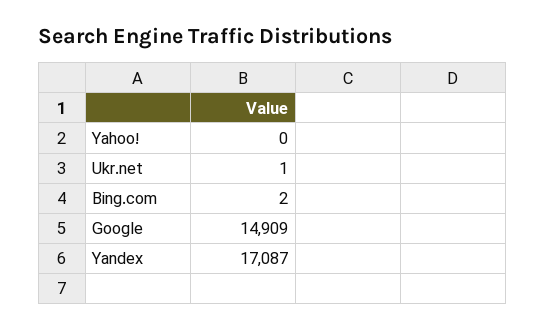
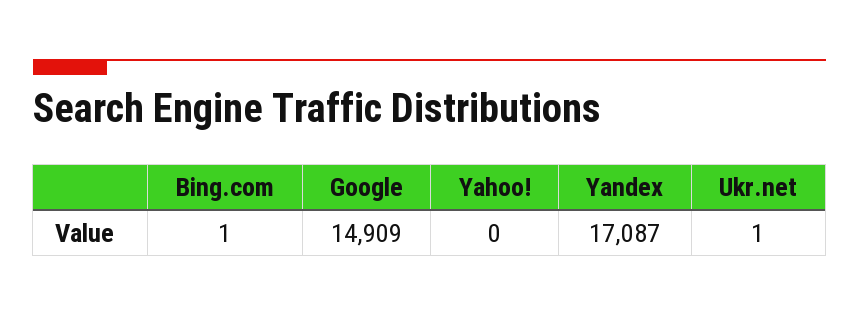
Bing.com: 2 -> 1

